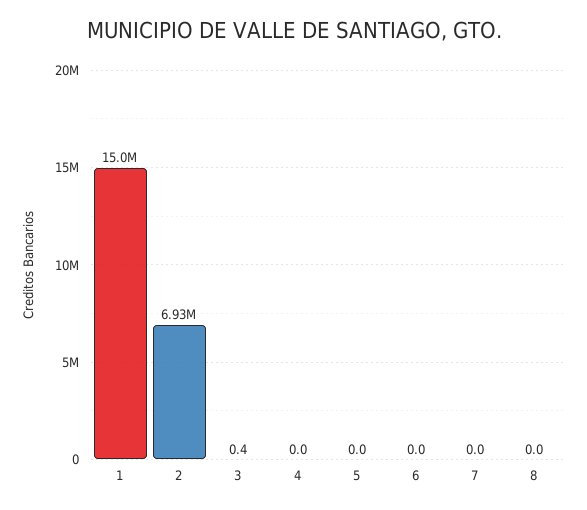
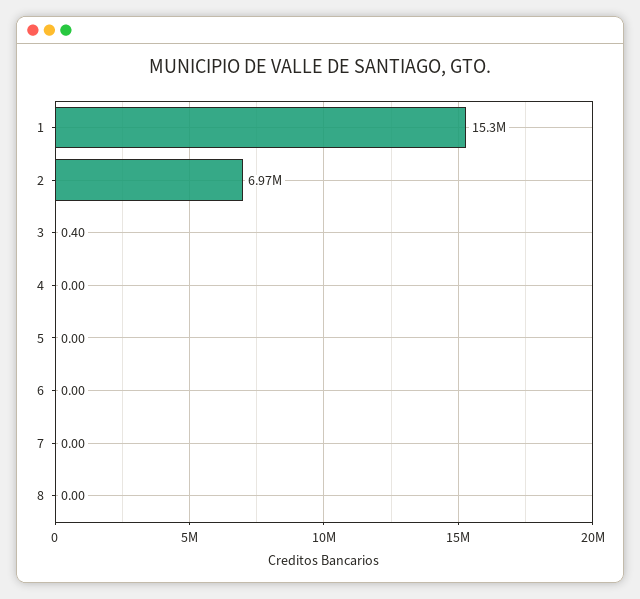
1: 15000000 -> 15300000
2: 6930000 -> 6970000

